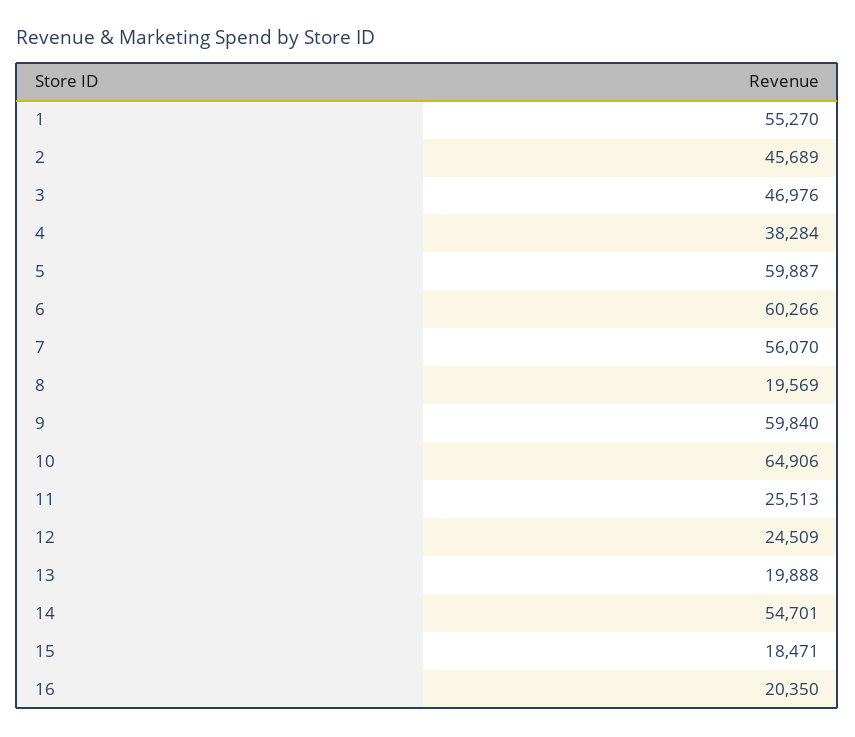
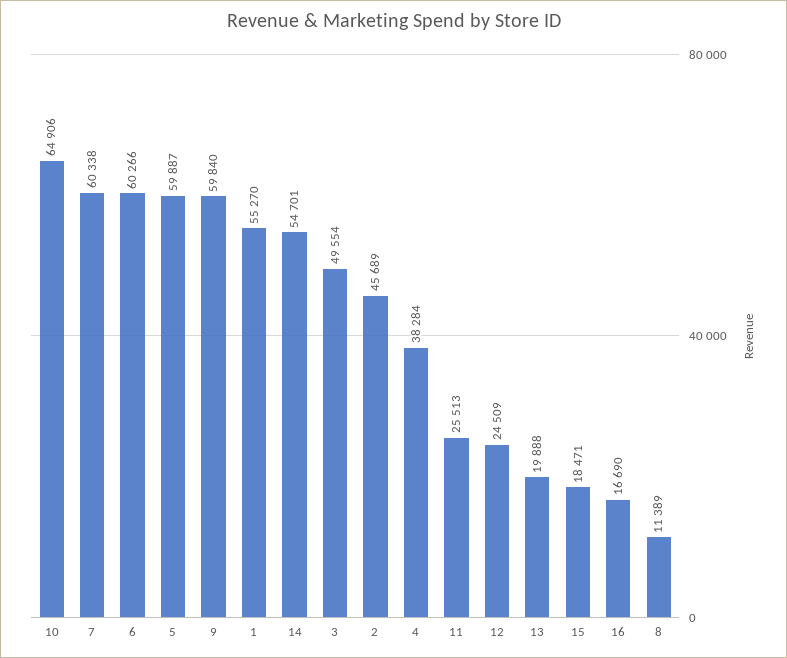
3: 46976 -> 49554
7: 56070 -> 60338
8: 19569 -> 11389
16: 20350 -> 16690

